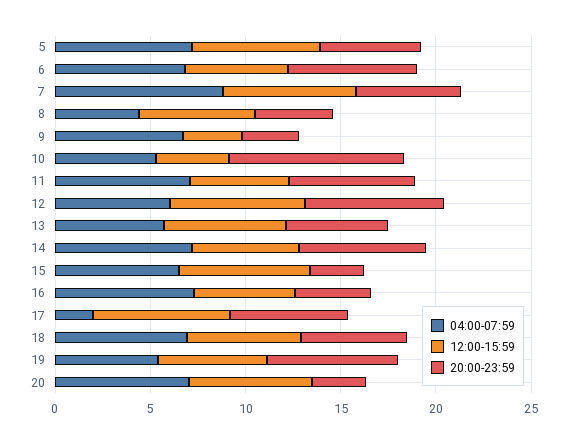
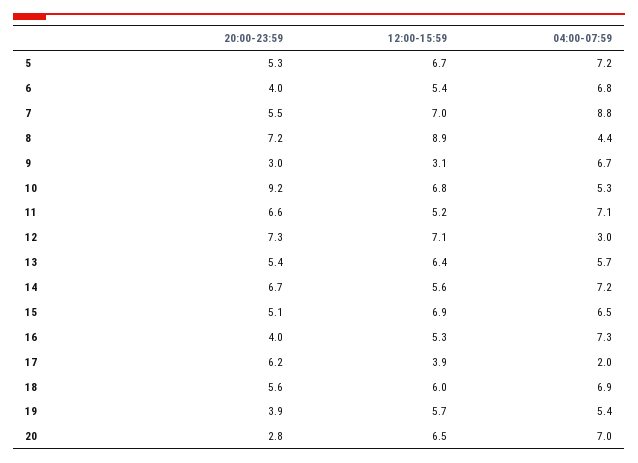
20:00-23:59, 6: 7 -> 4
12:00-15:59, 8: 6 -> 8.9
20:00-23:59, 8: 4 -> 7.2
12:00-15:59, 10: 4 -> 6.8
04:00-07:59, 12: 6 -> 3
20:00-23:59, 15: 3 -> 5.1
12:00-15:59, 17: 7 -> 3.9
20:00-23:59, 19: 7 -> 3.9

